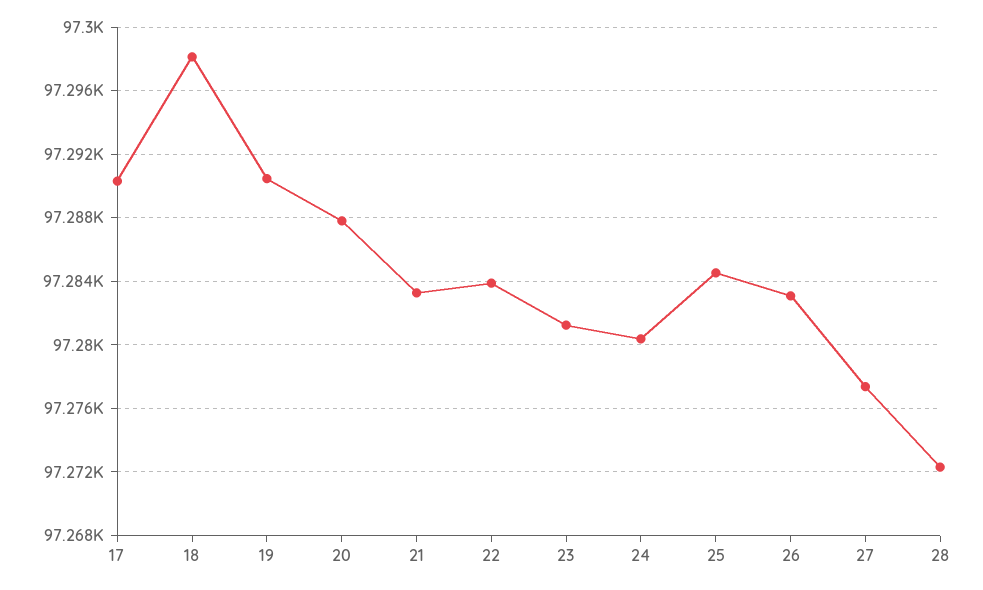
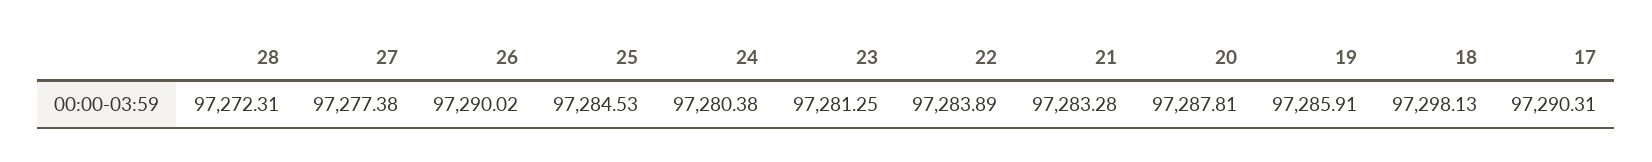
19: 97290.5 -> 97285.91
26: 97283 -> 97290.02

